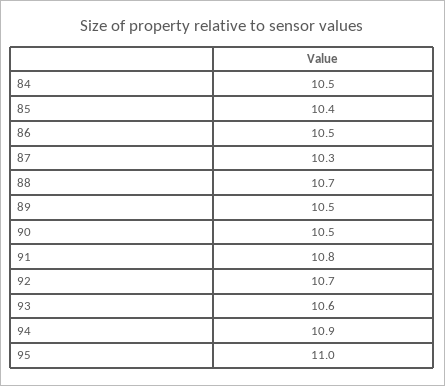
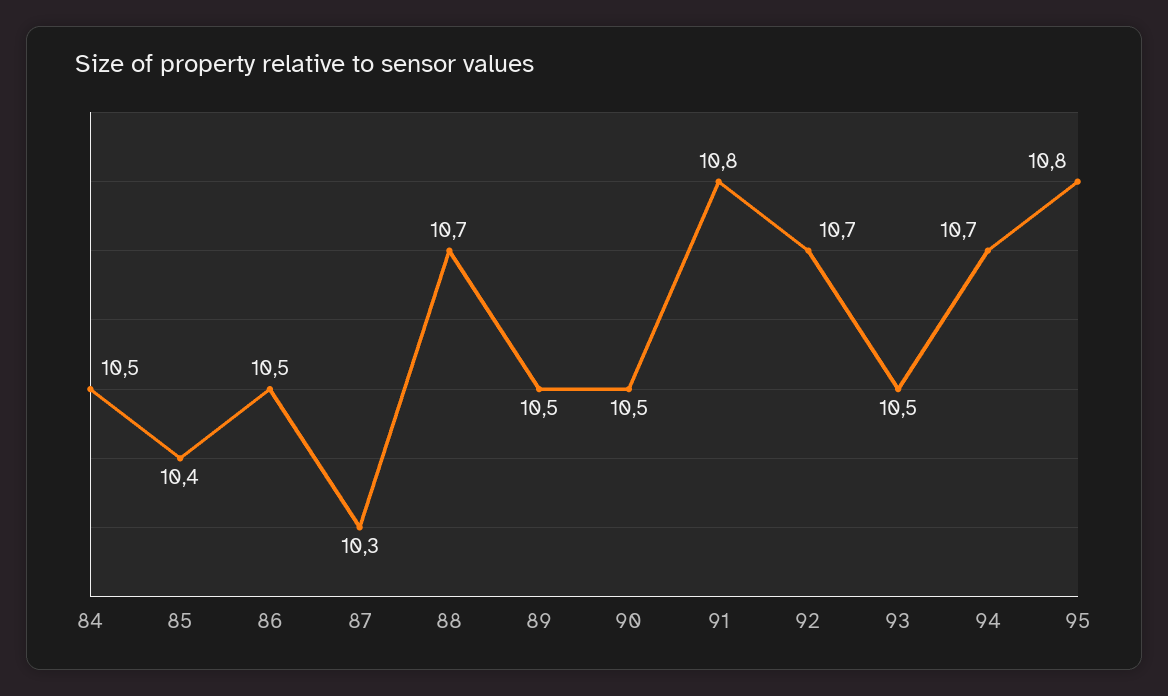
93: 10.6 -> 10.5
94: 10.9 -> 10.7
95: 11 -> 10.8

